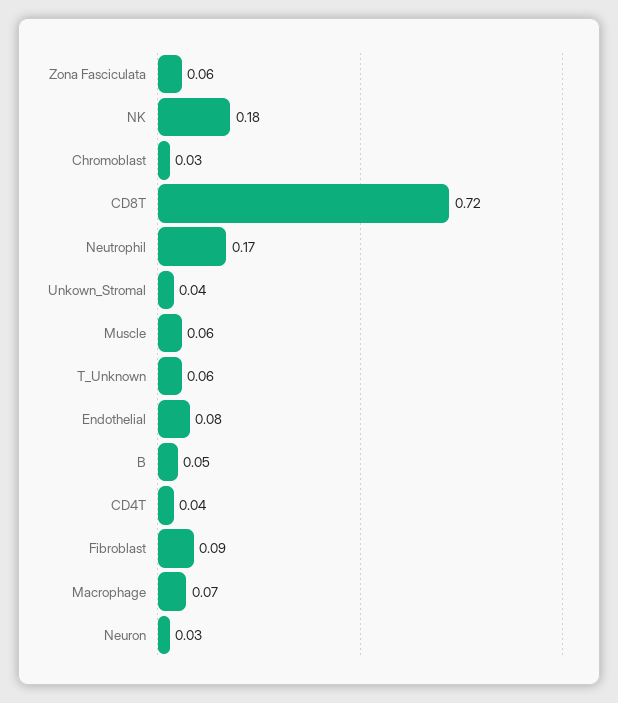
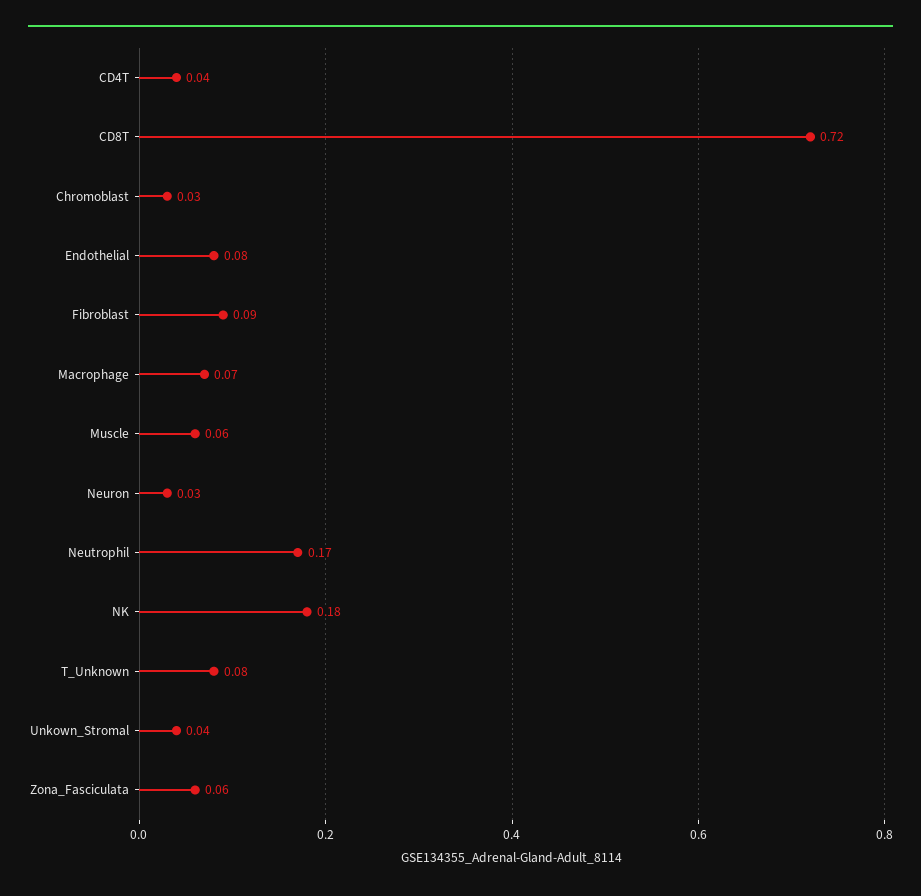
T_Unknown: 0.06 -> 0.08
B: 0.05 -> none

